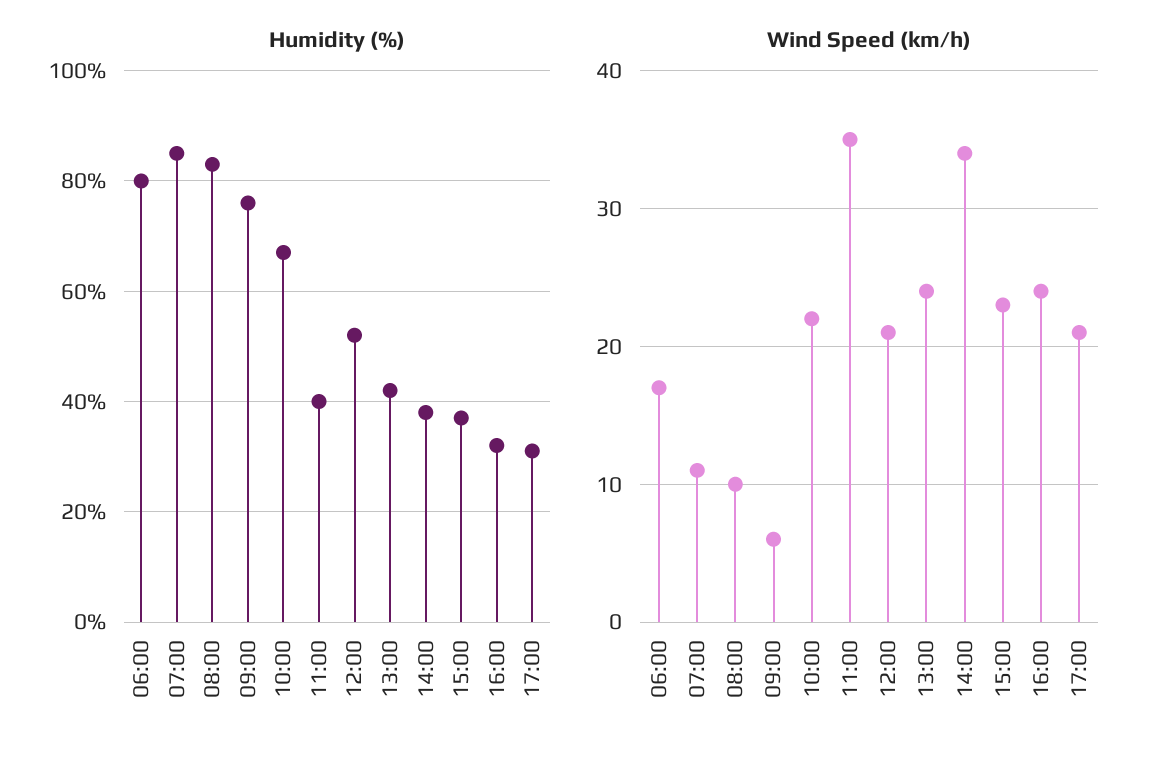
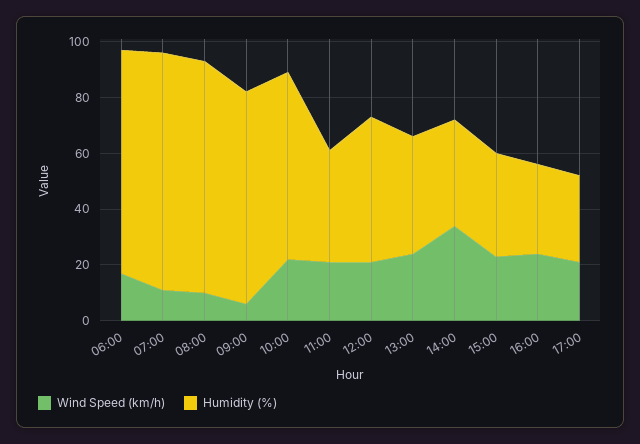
Wind Speed (km/h), 11:00: 35 -> 20

